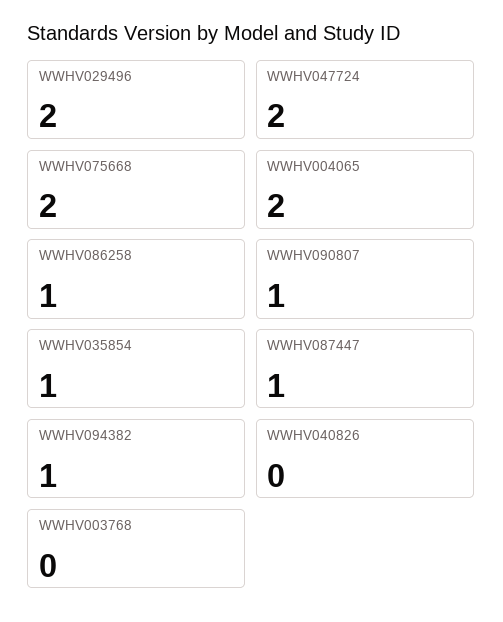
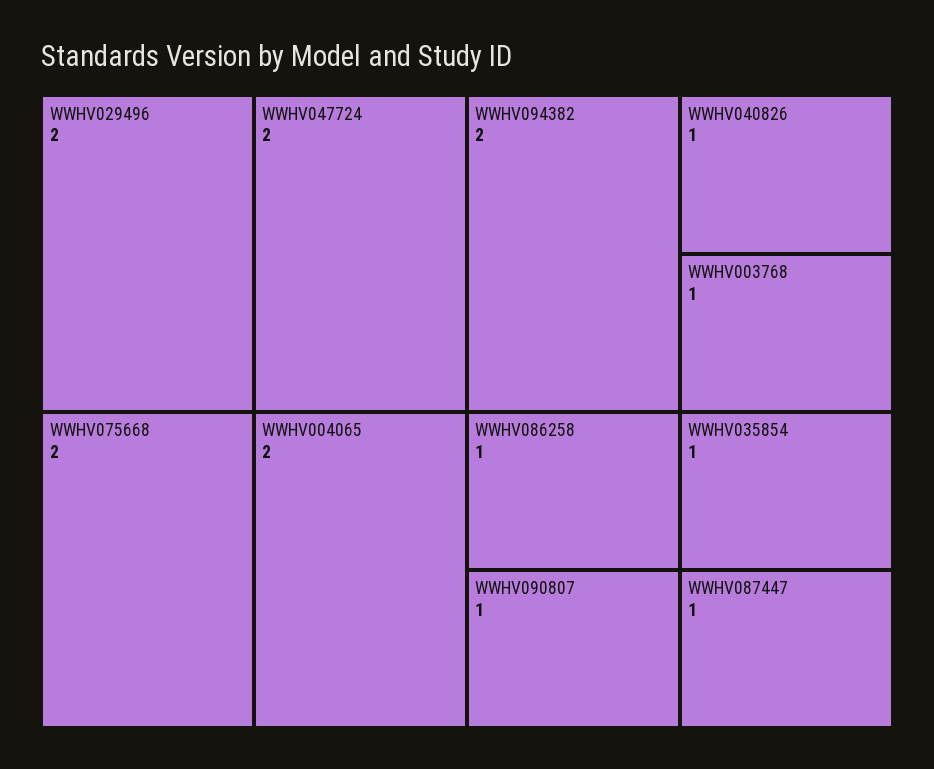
WWHV094382: 1 -> 2
WWHV040826: 0 -> 1
WWHV003768: 0 -> 1

